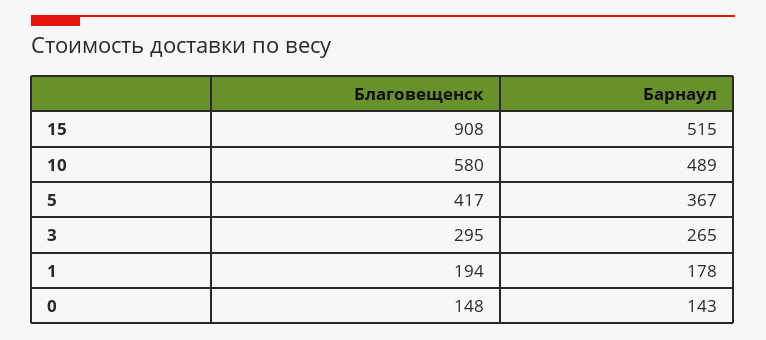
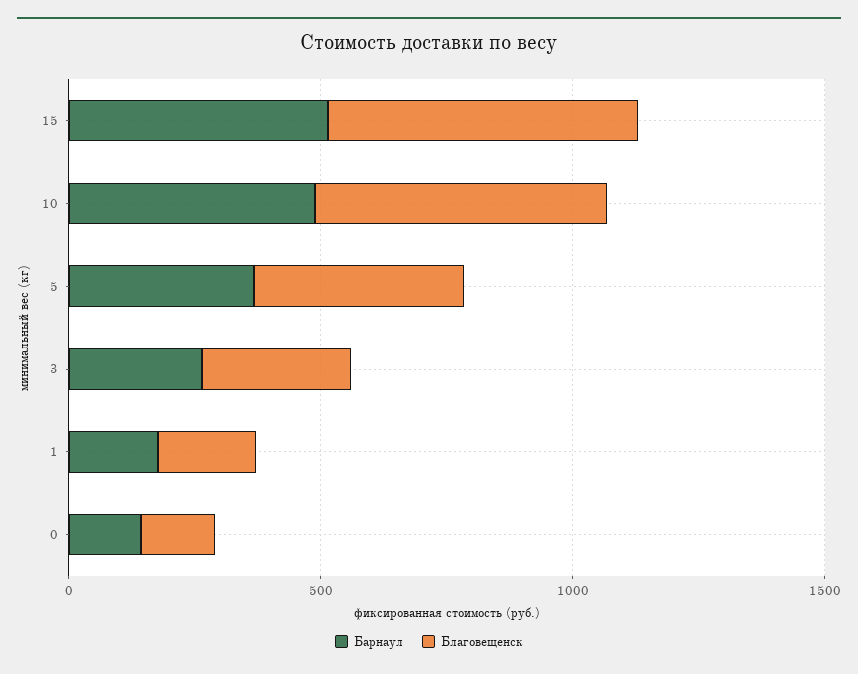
Благовещенск, 15: 908 -> 600

